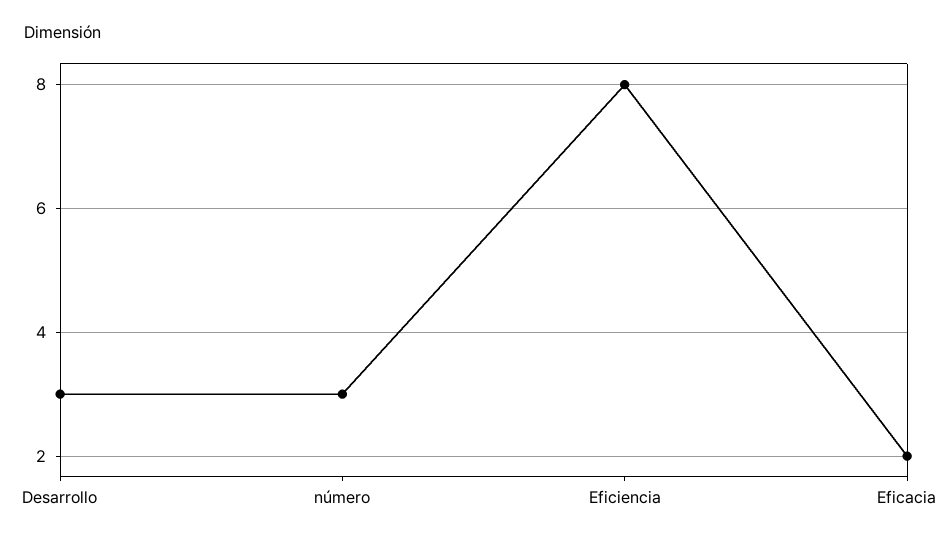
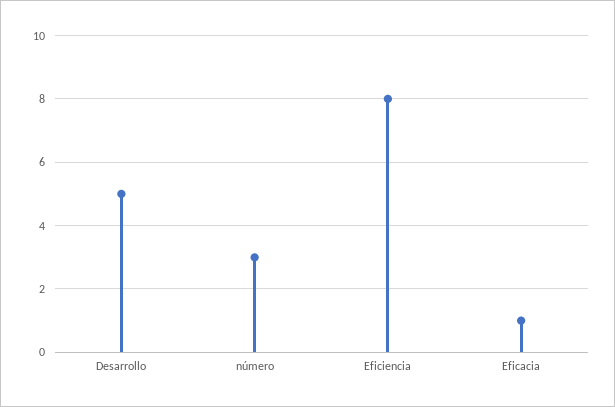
Desarrollo: 3 -> 5
Eficacia: 2 -> 1

